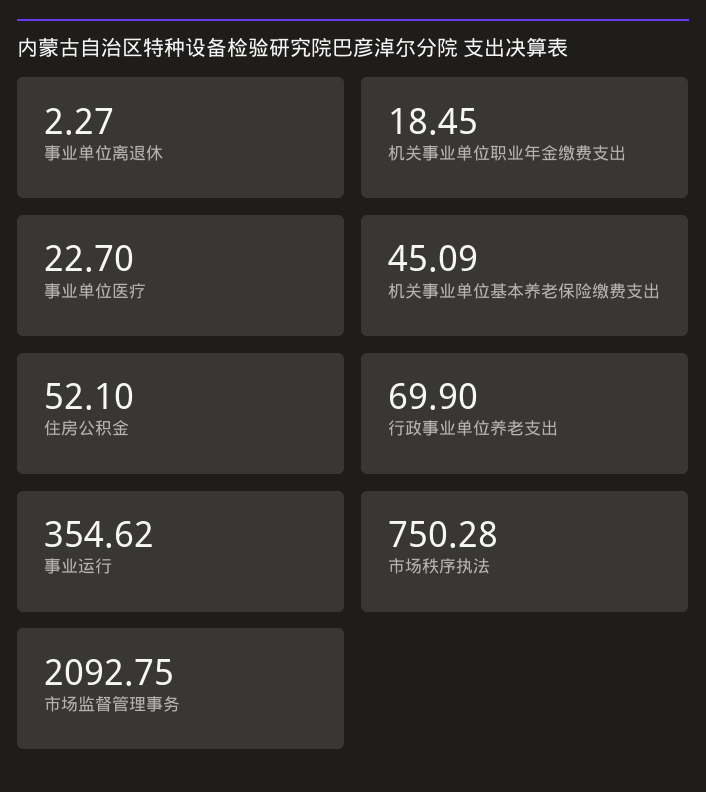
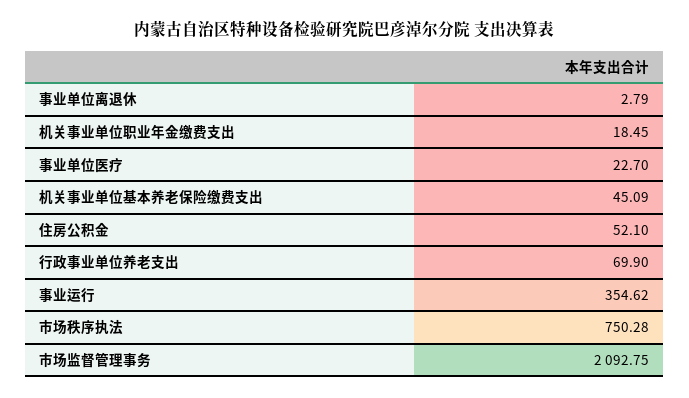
事业单位离退休: 2.27 -> 2.79

